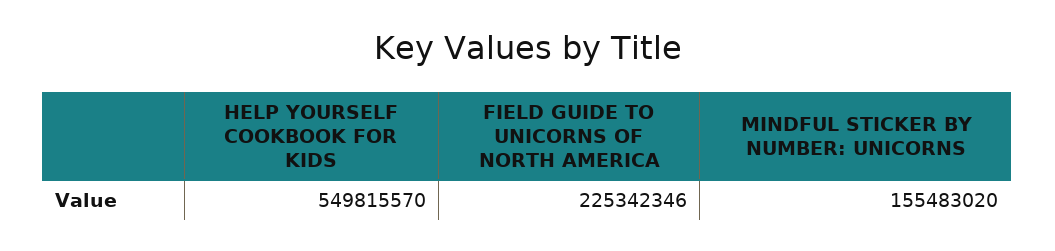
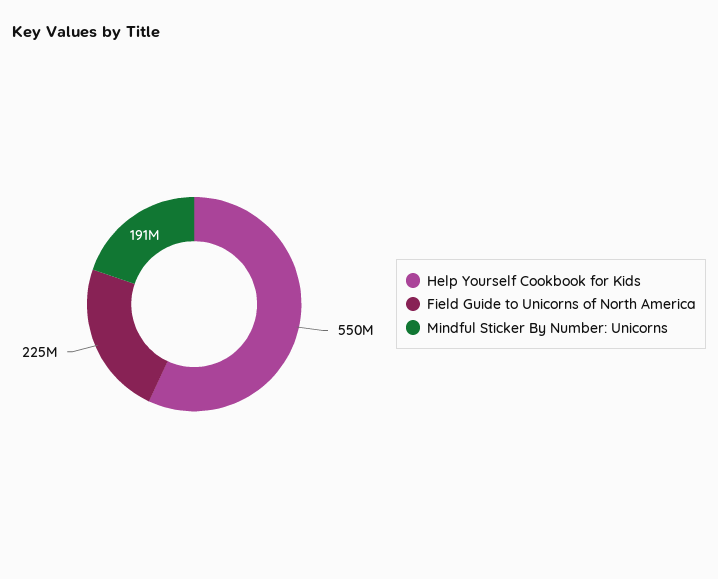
MINDFUL STICKER BY NUMBER: UNICORNS: 155483020 -> 191000000

